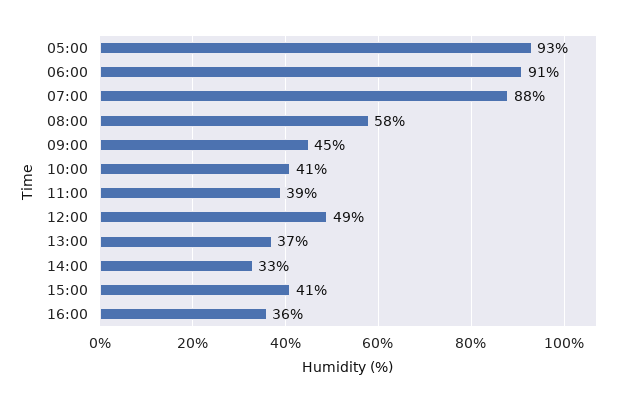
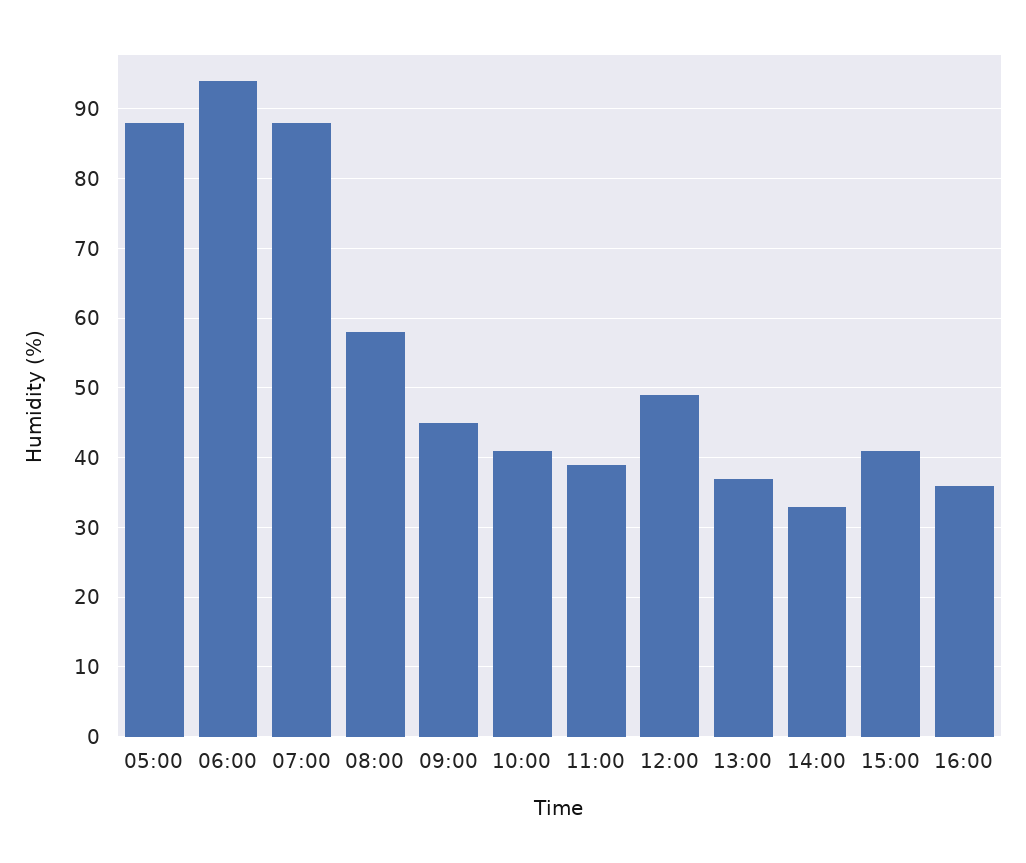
05:00: 93 -> 88
06:00: 91 -> 94

